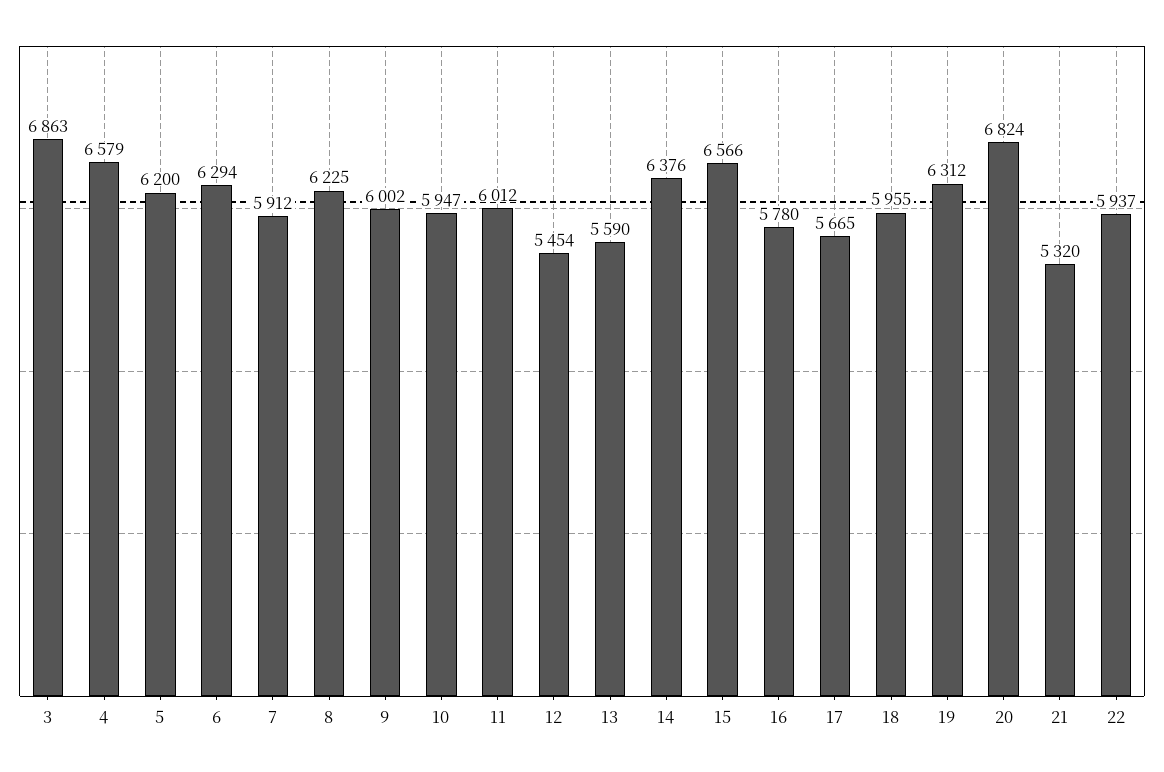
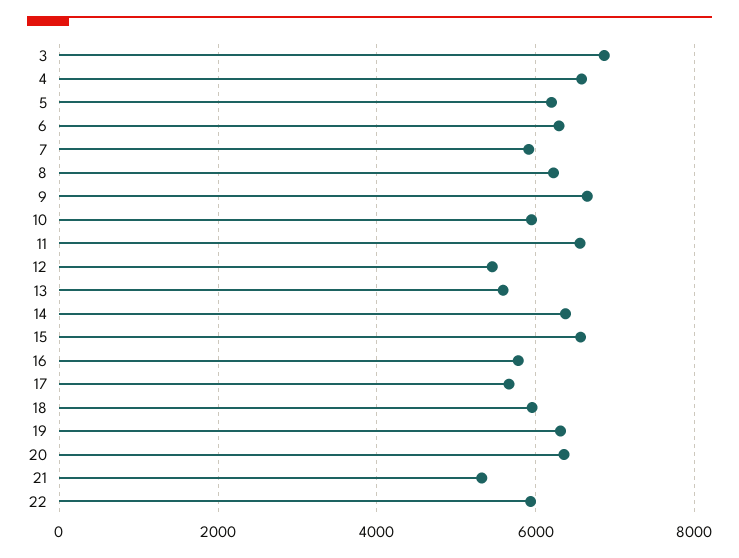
9: 6002 -> 6600
11: 6012 -> 6600
20: 6824 -> 6400

